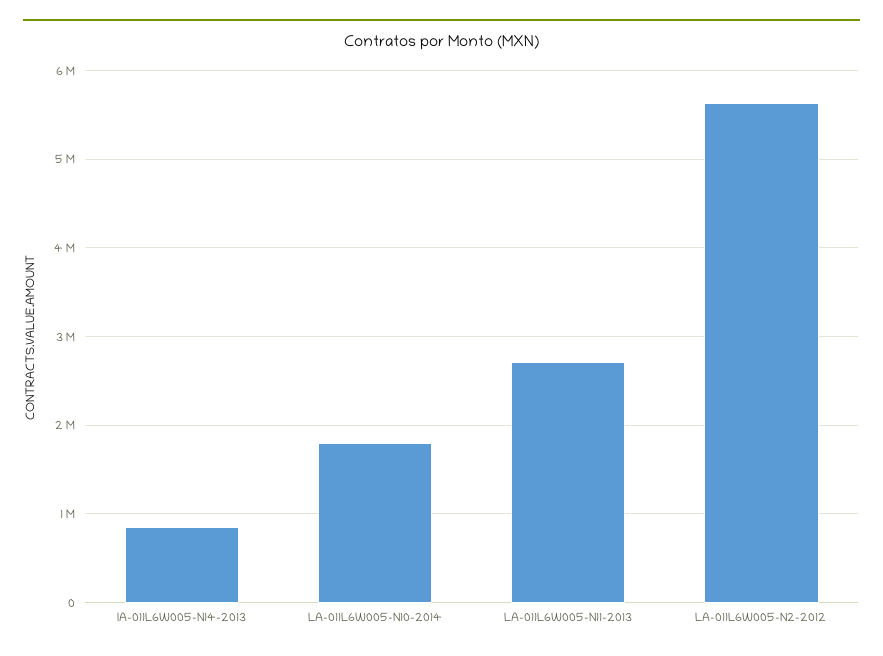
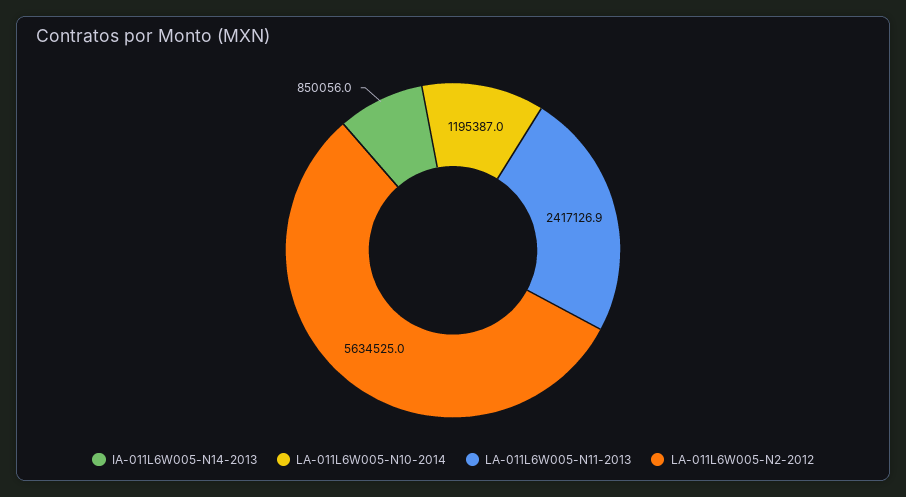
LA-011L6W005-N10-2014: 1800000 -> 1195387
LA-011L6W005-N11-2013: 2700000 -> 2417126.9

